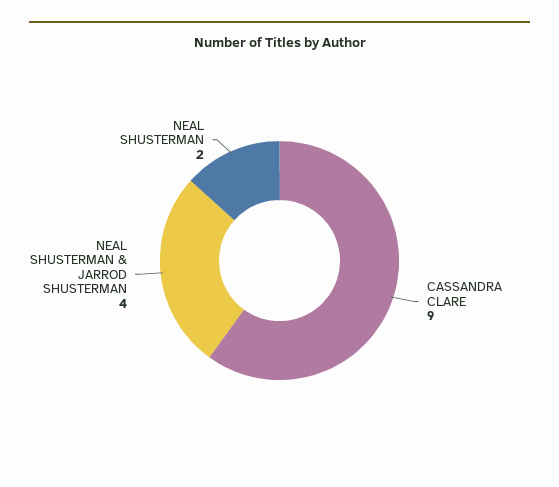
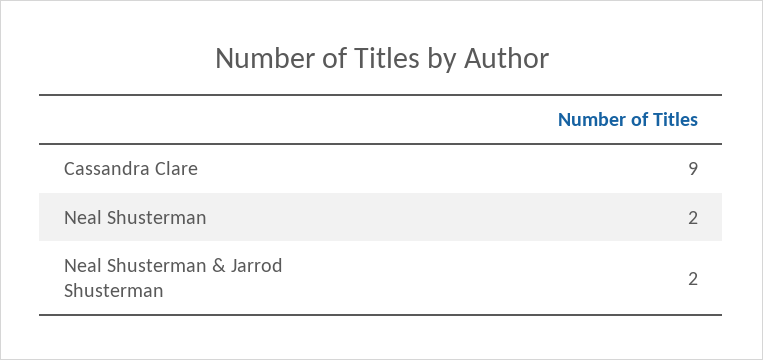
NEAL SHUSTERMAN & JARROD SHUSTERMAN: 4 -> 2

